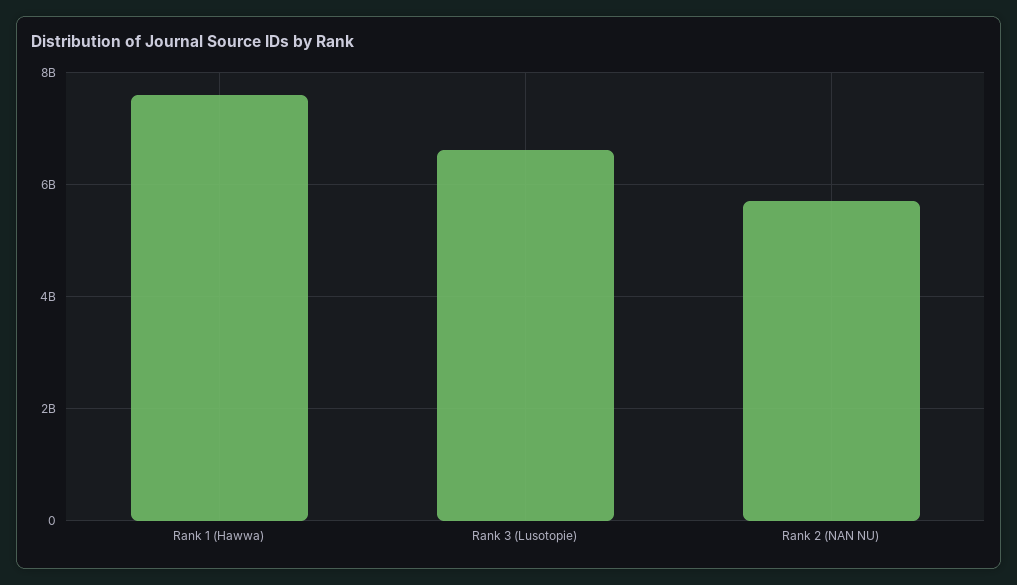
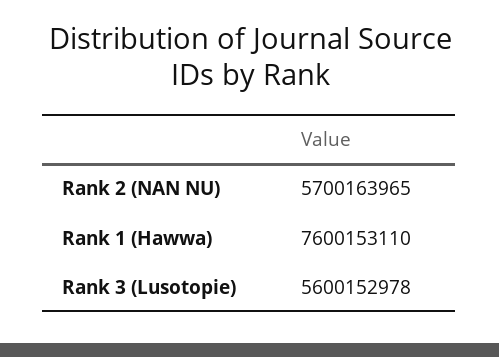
Rank 3 (Lusotopie): 6600000000 -> 5600152978

